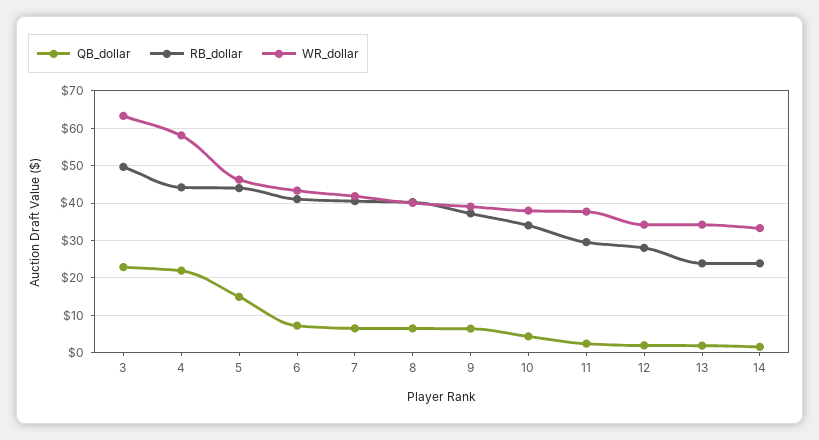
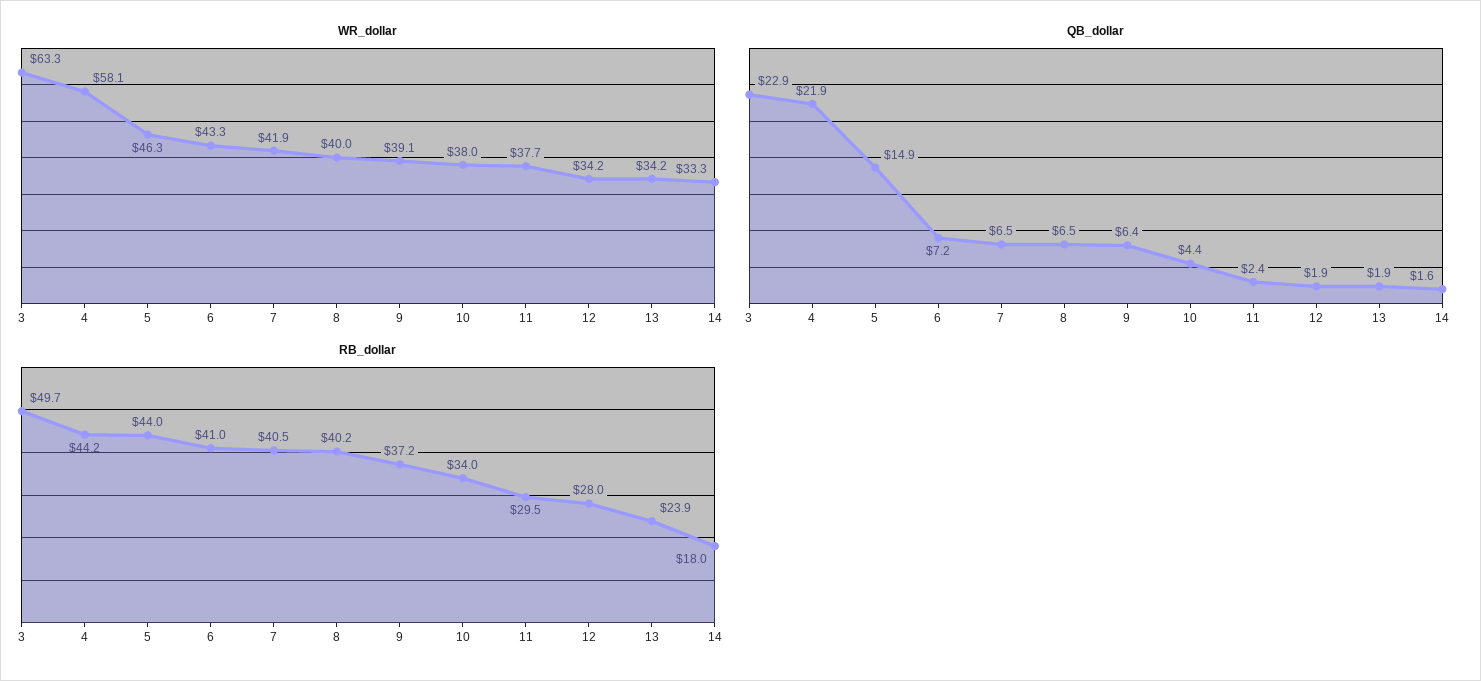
RB_dollar, 14: 24 -> 18

